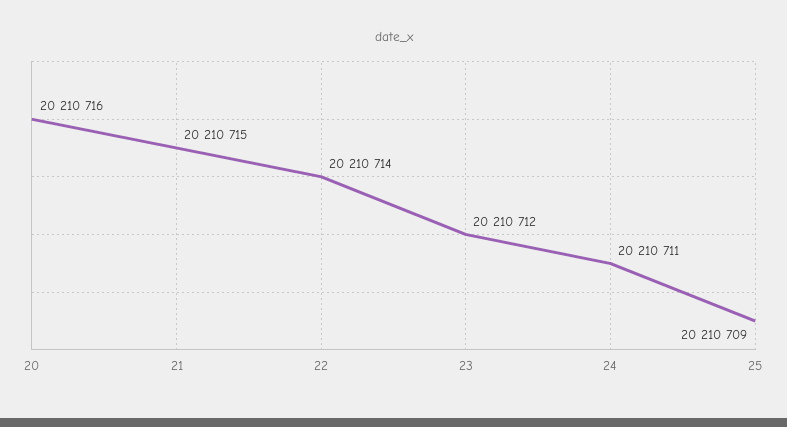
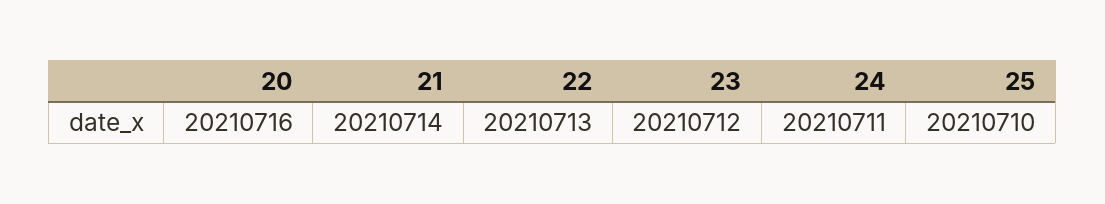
21: 20210715 -> 20210714
22: 20210714 -> 20210713
25: 20210709 -> 20210710

